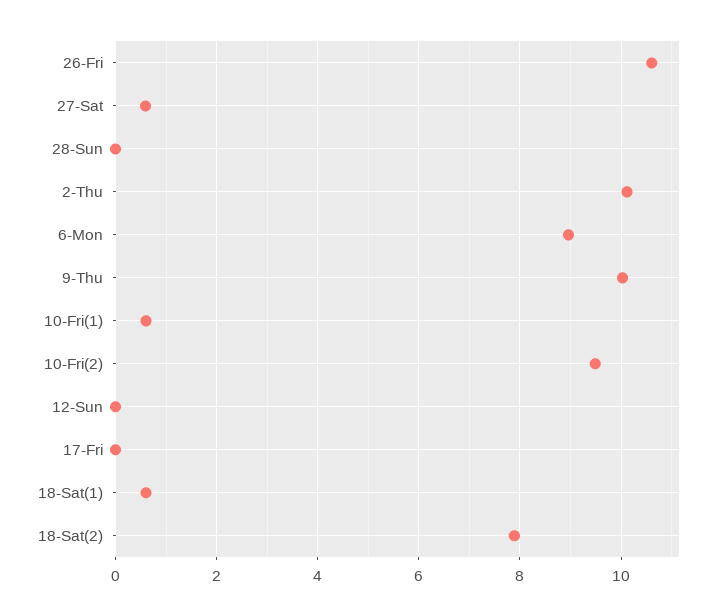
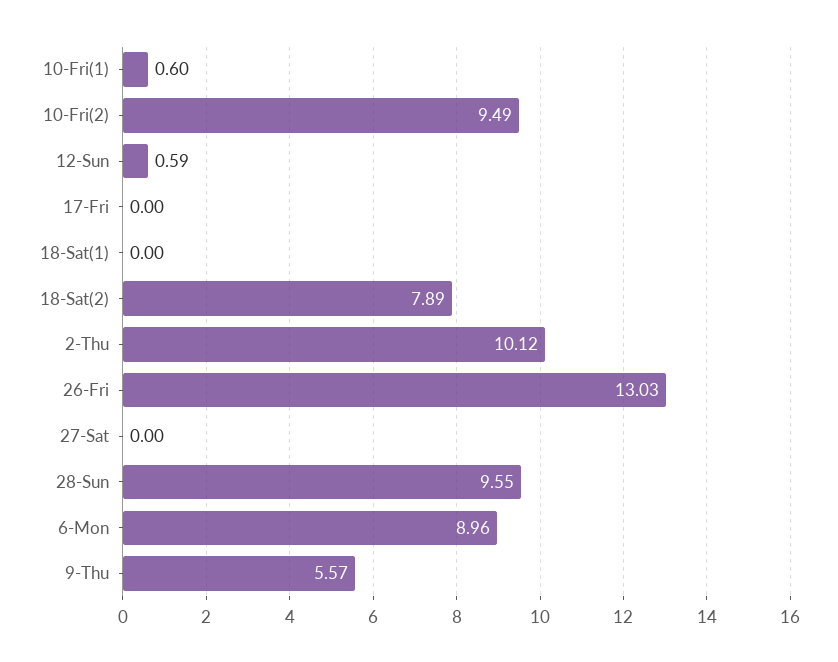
26-Fri: 10.6 -> 13.03
27-Sat: 0.6 -> 0
28-Sun: 0 -> 9.55
9-Thu: 10 -> 5.57
12-Sun: 0 -> 0.59
18-Sat(1): 0.6 -> 0

